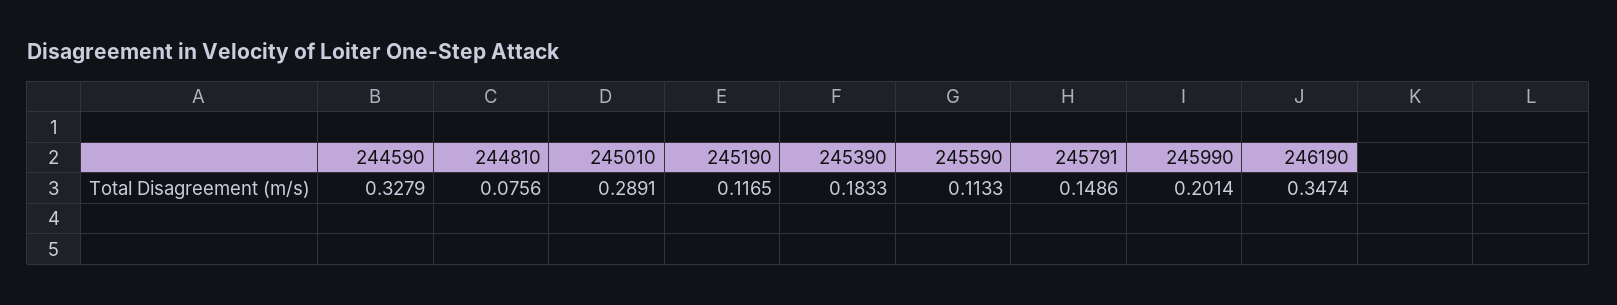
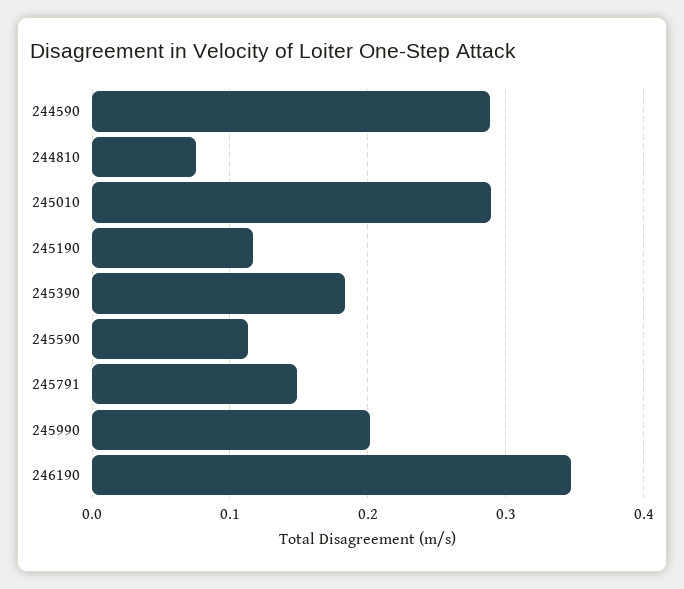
244590: 0.3279 -> 0.29

